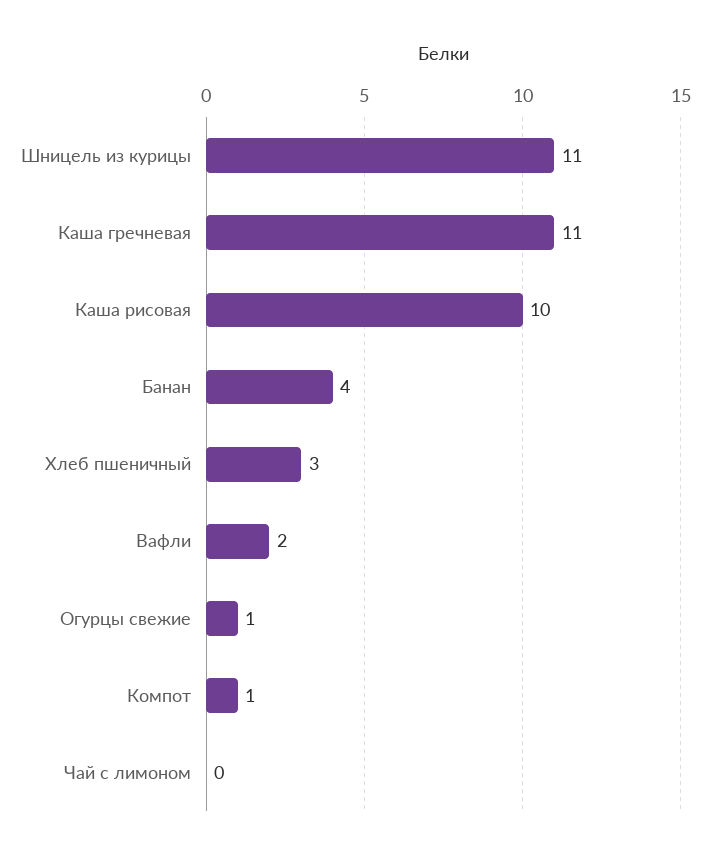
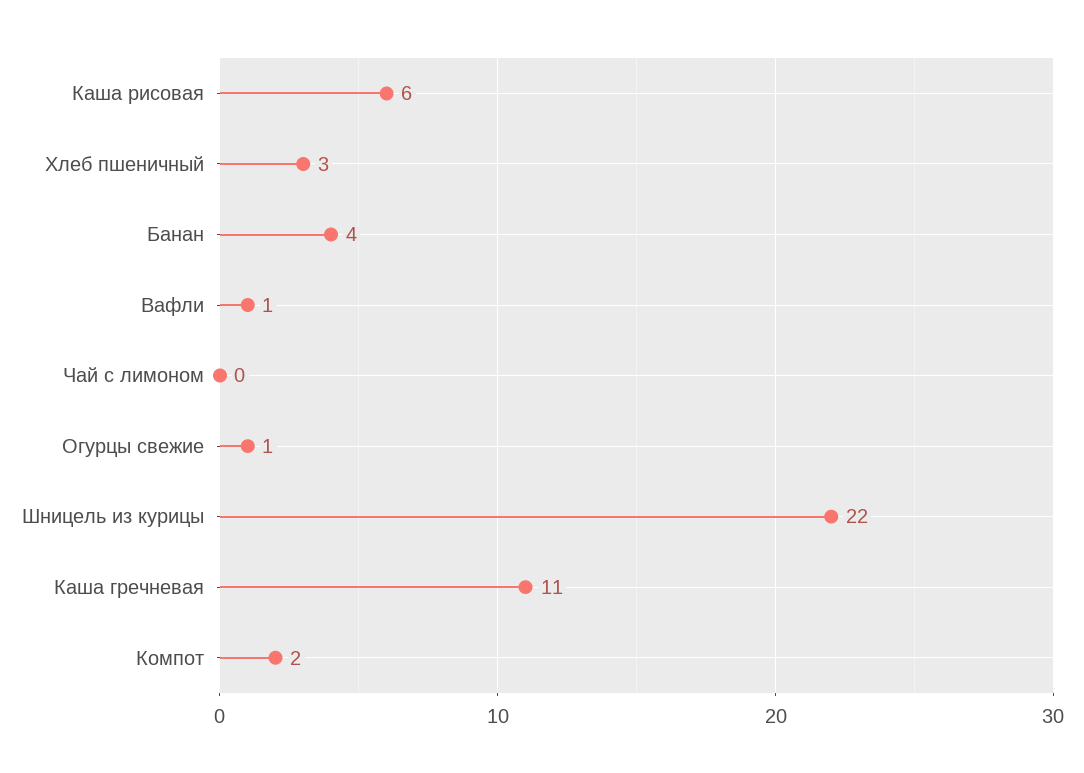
Шницель из курицы: 11 -> 22
Каша рисовая: 10 -> 6
Вафли: 2 -> 1
Компот: 1 -> 2

